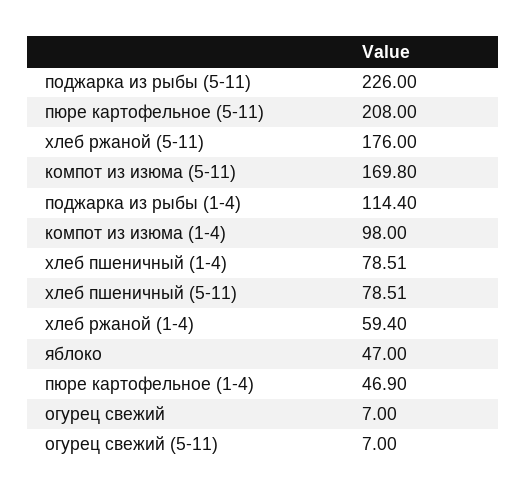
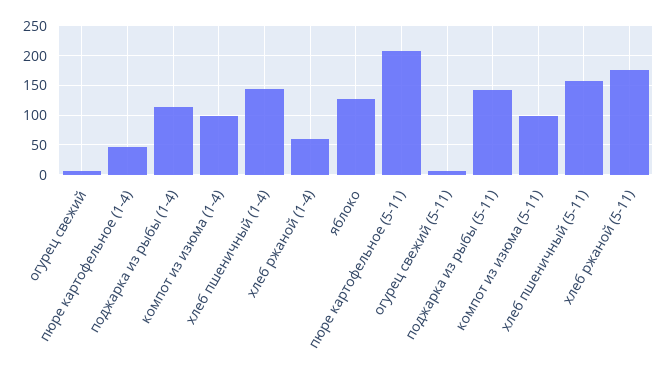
поджарка из рыбы (5-11): 226 -> 150
компот из изюма (5-11): 169.8 -> 100
хлеб пшеничный (1-4): 78.51 -> 150
хлеб пшеничный (5-11): 78.51 -> 150
яблоко: 47 -> 125

